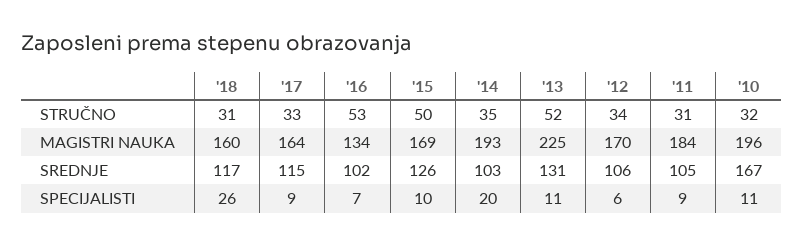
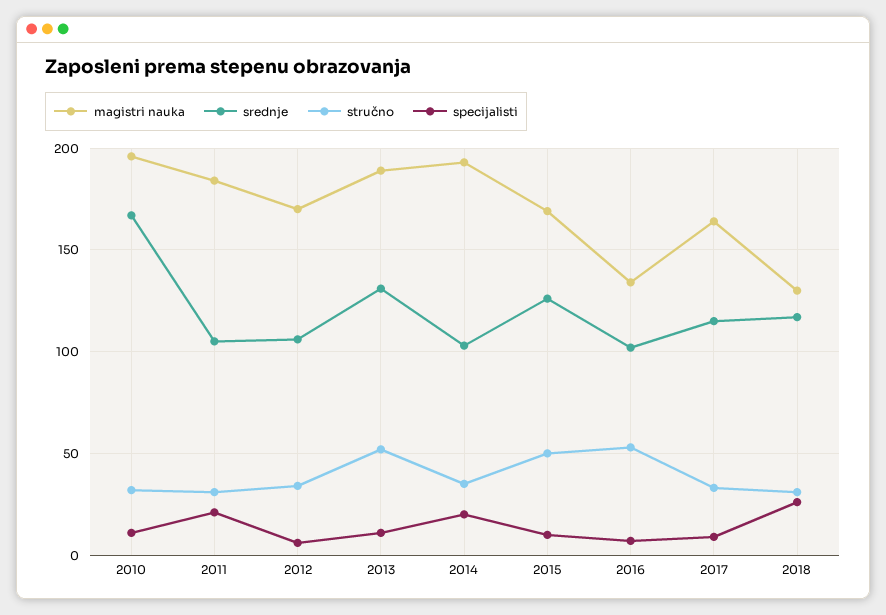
MAGISTRI NAUKA, '18: 160 -> 130
MAGISTRI NAUKA, '13: 225 -> 190
SPECIJALISTI, '11: 9 -> 20

